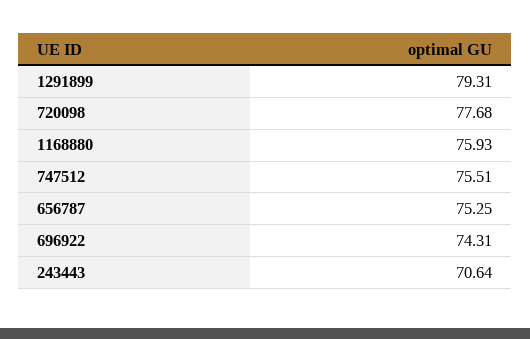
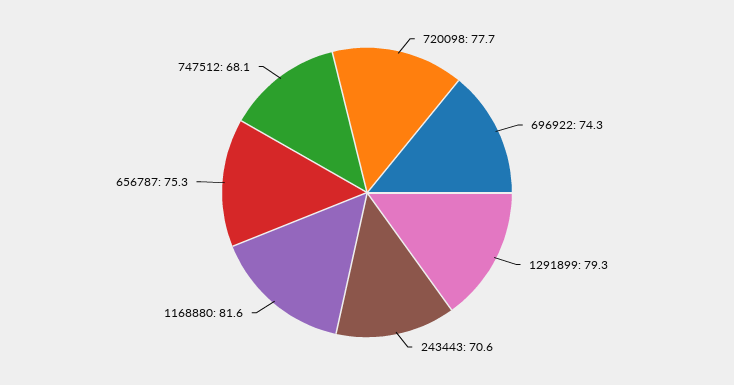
1168880: 75.93 -> 81.6
747512: 75.51 -> 68.1

